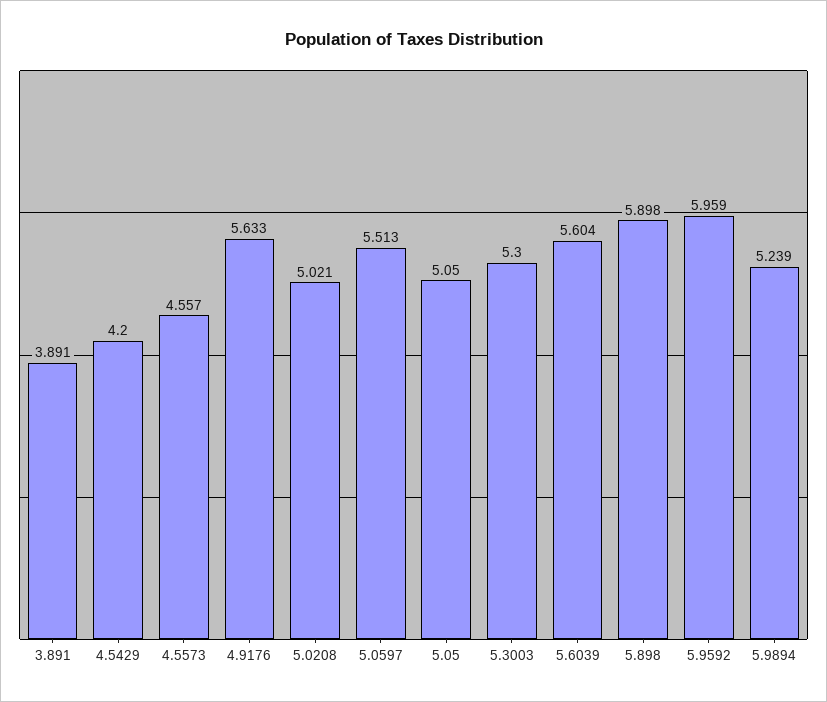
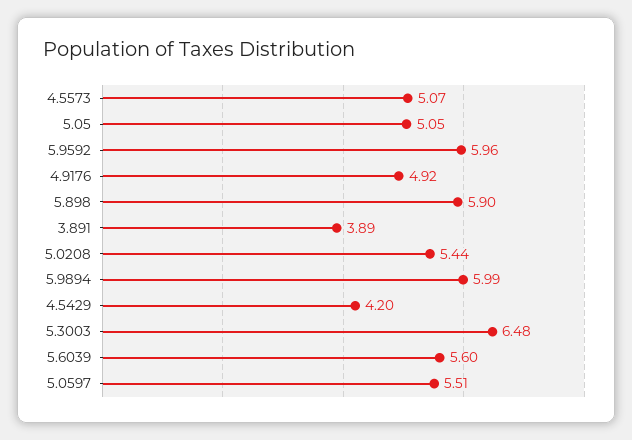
4.5573: 4.557 -> 5.07
4.9176: 5.633 -> 4.92
5.0208: 5.021 -> 5.44
5.3003: 5.3 -> 6.48
5.9894: 5.239 -> 5.99

